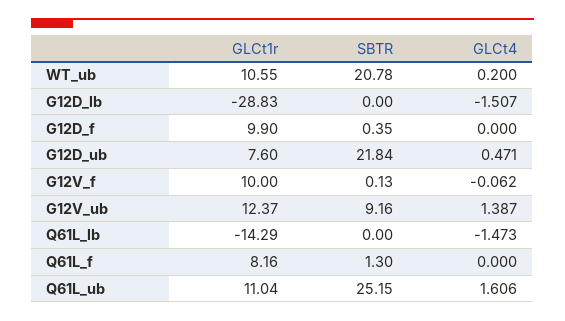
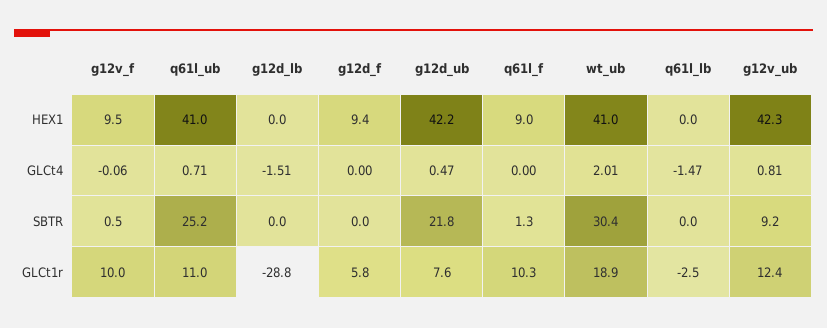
GLCt1r, WT_ub: 10.55 -> 18.9
SBTR, WT_ub: 20.78 -> 30.4
GLCt4, WT_ub: 0.2 -> 2.01
GLCt1r, G12D_f: 9.9 -> 5.8
SBTR, G12D_f: 0.35 -> 0
SBTR, G12V_f: 0.13 -> 0.5
GLCt4, G12V_ub: 1.387 -> 0.81
GLCt1r, Q61L_lb: -14.29 -> -2.5
GLCt1r, Q61L_f: 8.16 -> 10.3
GLCt4, Q61L_ub: 1.606 -> 0.71
HEX1, G12V_f: none -> 9.5
HEX1, Q61L_ub: none -> 41
HEX1, G12D_lb: none -> 0
HEX1, G12D_f: none -> 9.4
HEX1, G12D_ub: none -> 42.2
HEX1, Q61L_f: none -> 9
HEX1, WT_ub: none -> 41
HEX1, Q61L_lb: none -> 0
HEX1, G12V_ub: none -> 42.3

